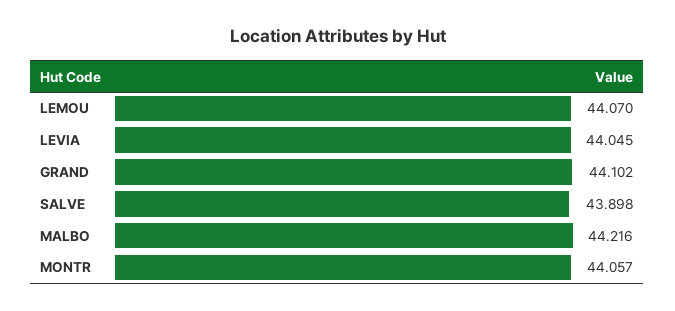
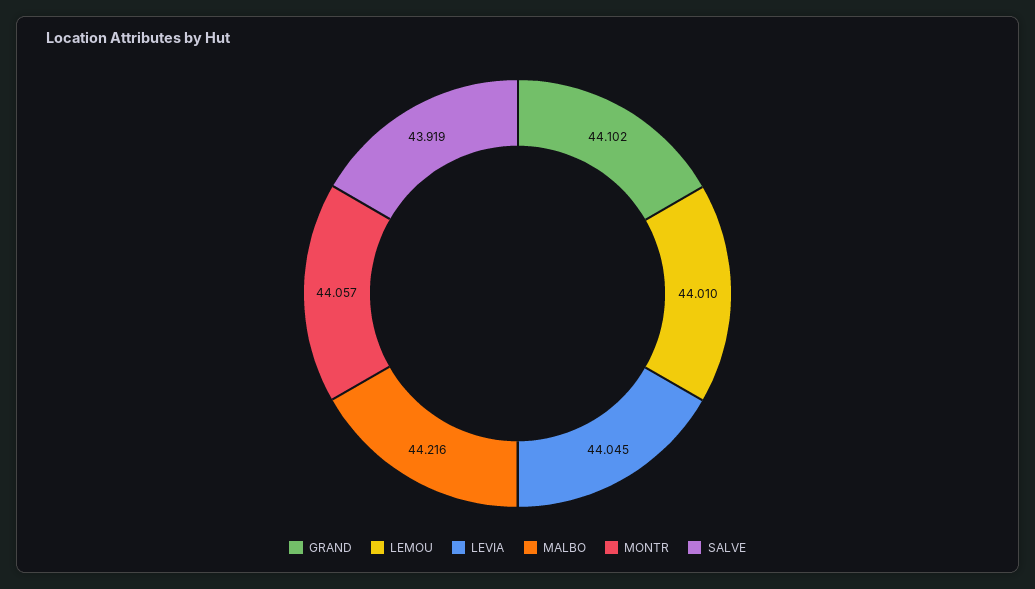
LEMOU: 44.07 -> 44.01
SALVE: 43.898 -> 43.919

